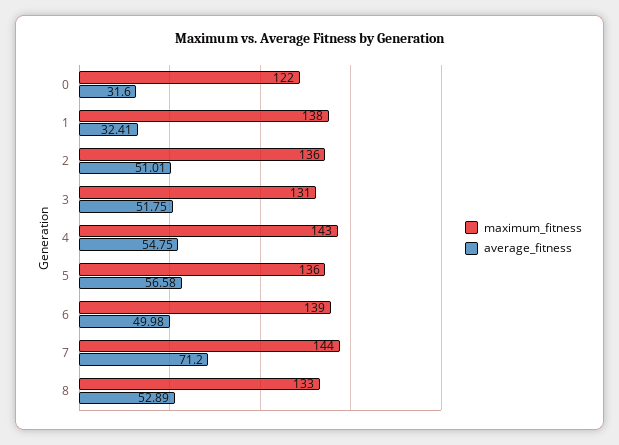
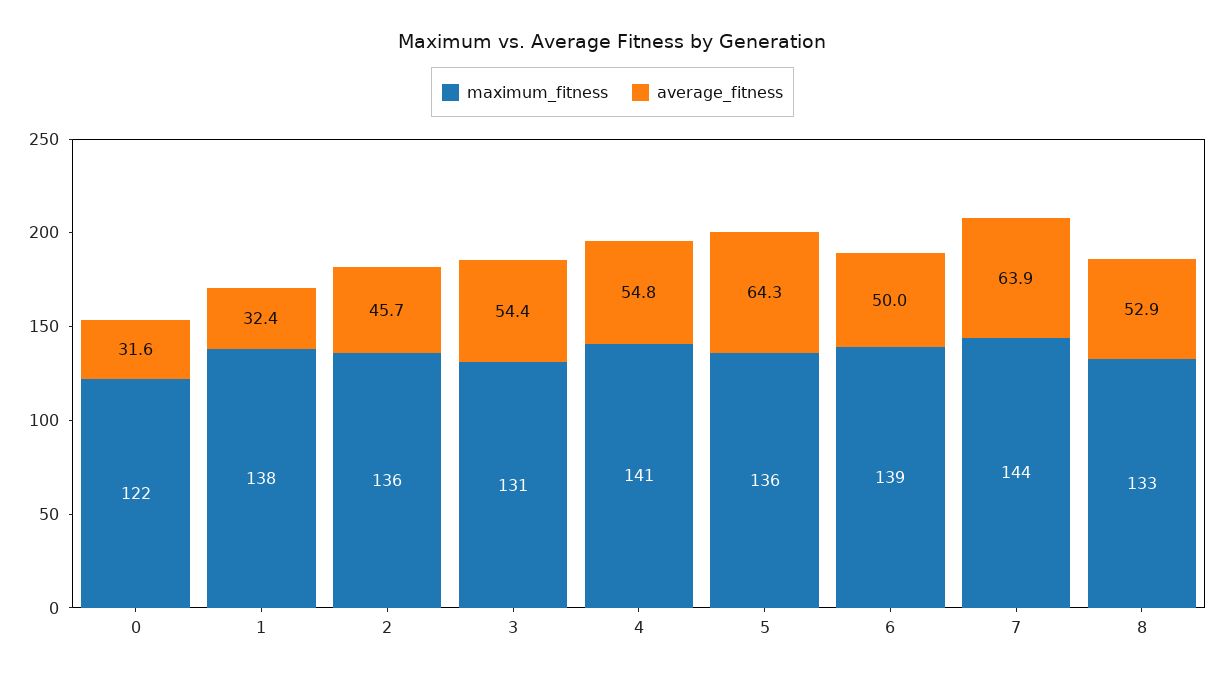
average_fitness, 2: 51.01 -> 45.7
average_fitness, 3: 51.75 -> 54.4
maximum_fitness, 4: 143 -> 141
average_fitness, 5: 56.58 -> 64.3
average_fitness, 7: 71.2 -> 63.9

